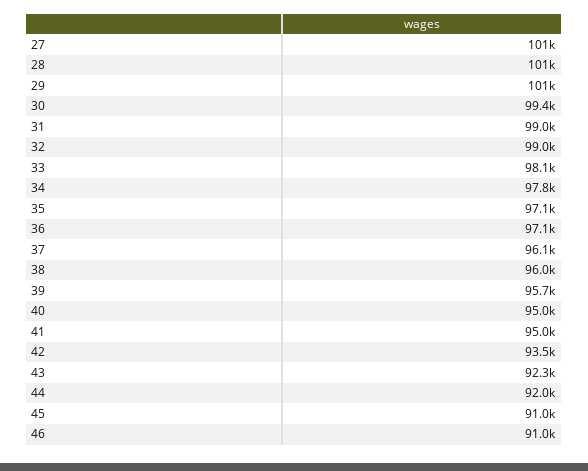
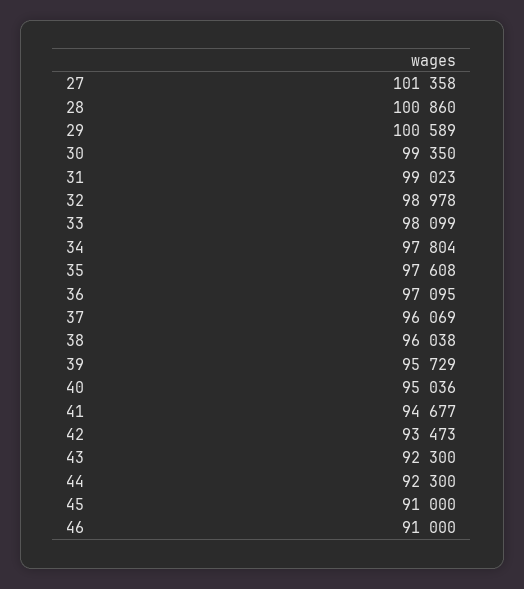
35: 97100 -> 97608
41: 95000 -> 94677
44: 92000 -> 92300

